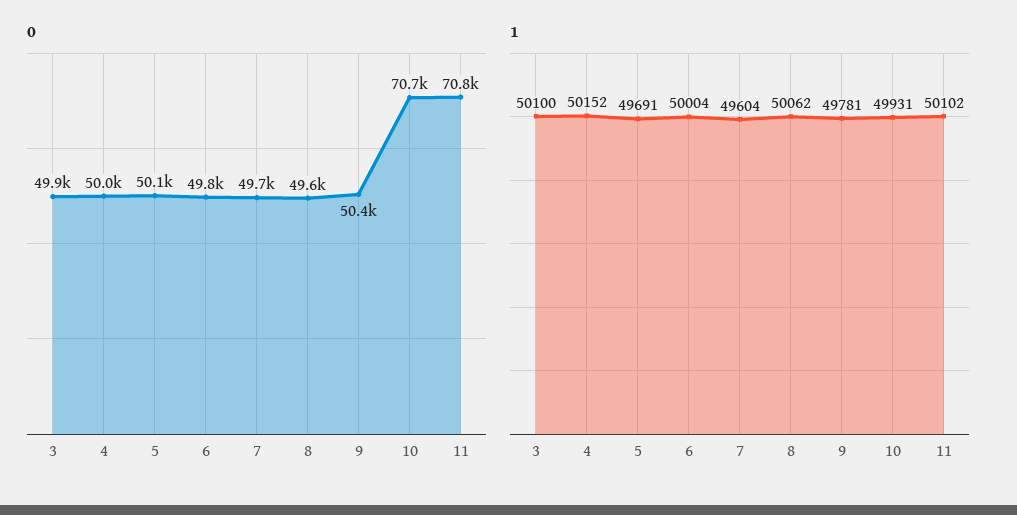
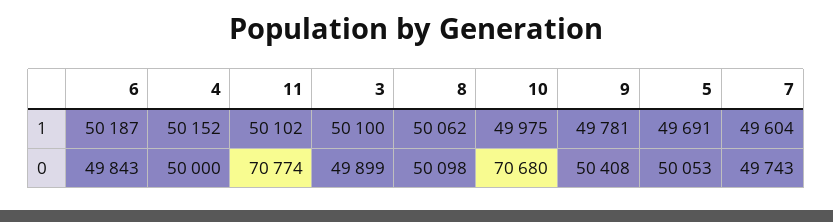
0, 8: 49600 -> 50098
1, 6: 50004 -> 50187
1, 10: 49931 -> 49975

